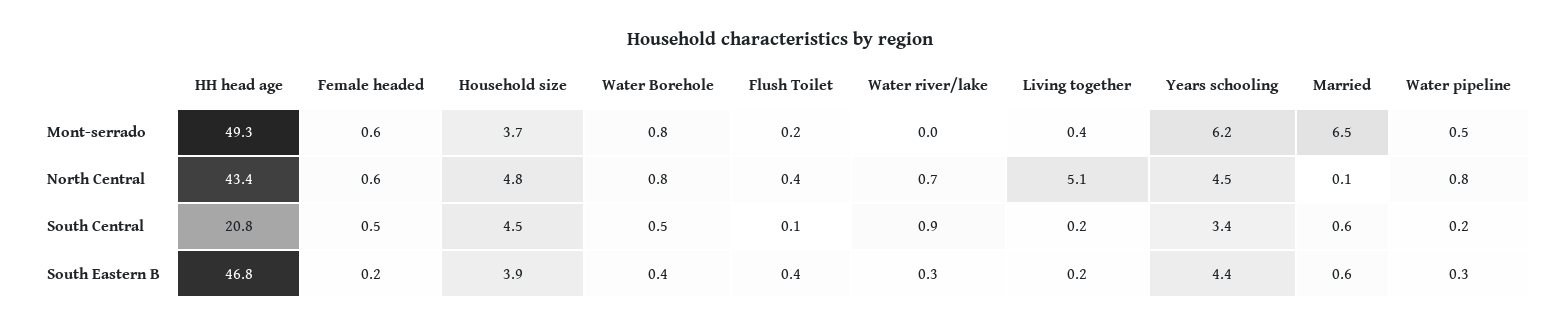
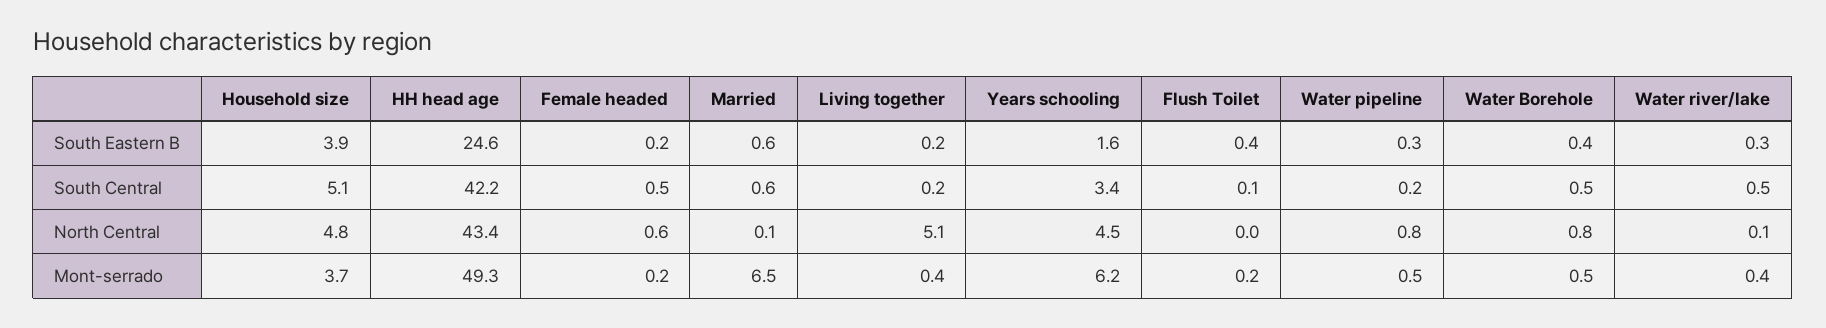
Female headed, Mont-serrado: 0.6 -> 0.2
Water Borehole, Mont-serrado: 0.8 -> 0.5
Water river/lake, Mont-serrado: 0 -> 0.4
Flush Toilet, North Central: 0.4 -> 0
Water river/lake, North Central: 0.7 -> 0.1
HH head age, South Central: 20.8 -> 42.2
Household size, South Central: 4.5 -> 5.1
Water river/lake, South Central: 0.9 -> 0.5
HH head age, South Eastern B: 46.8 -> 24.6
Years schooling, South Eastern B: 4.4 -> 1.6

